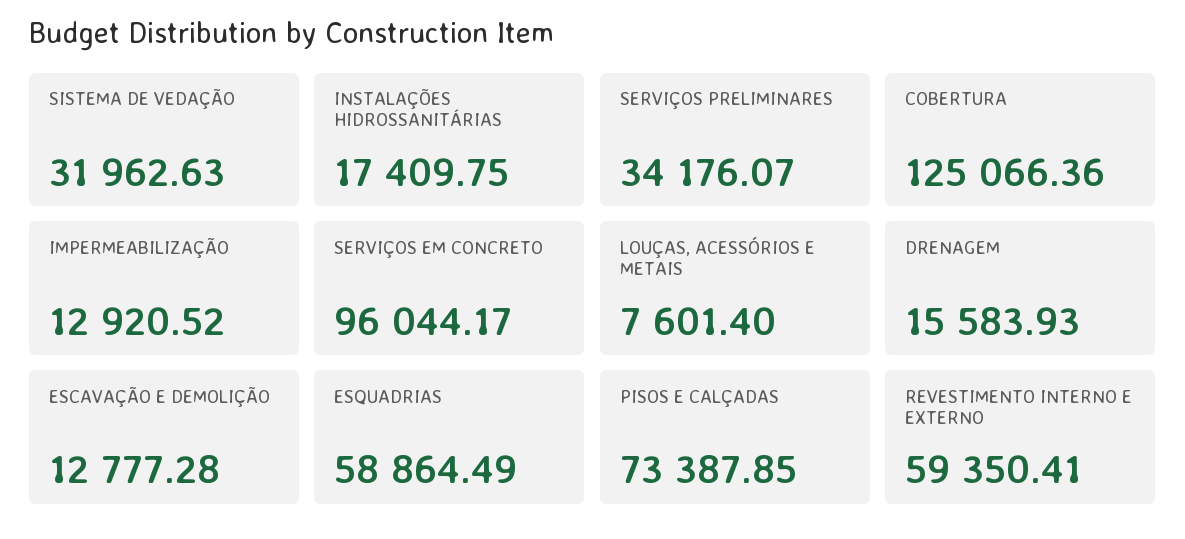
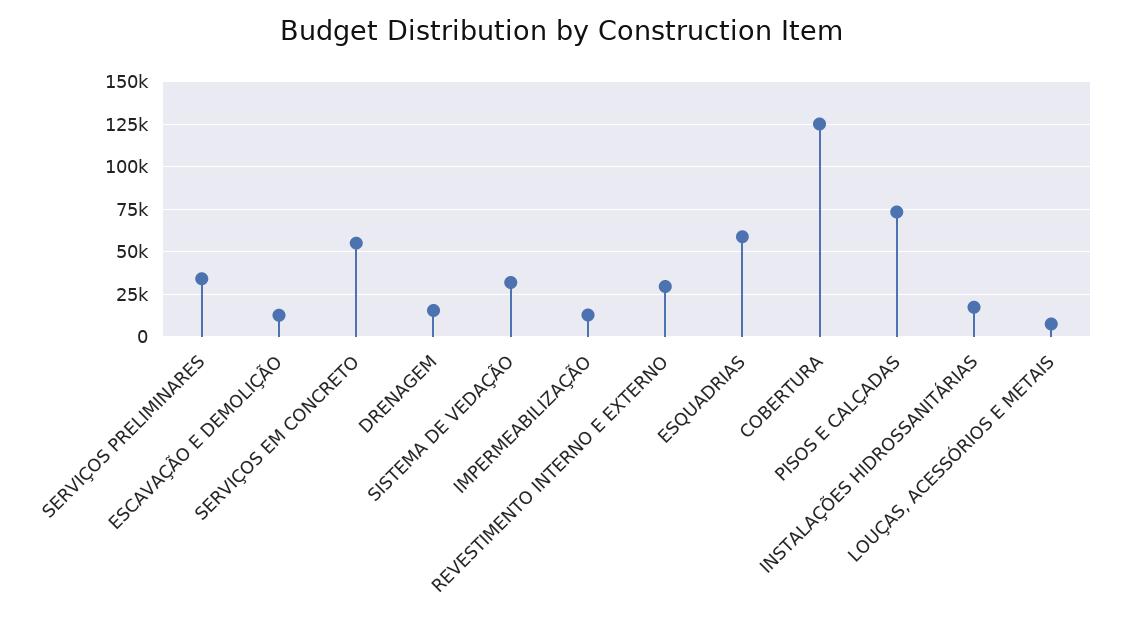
SERVIÇOS EM CONCRETO: 96044.17 -> 55000
REVESTIMENTO INTERNO E EXTERNO: 59350.41 -> 30000

